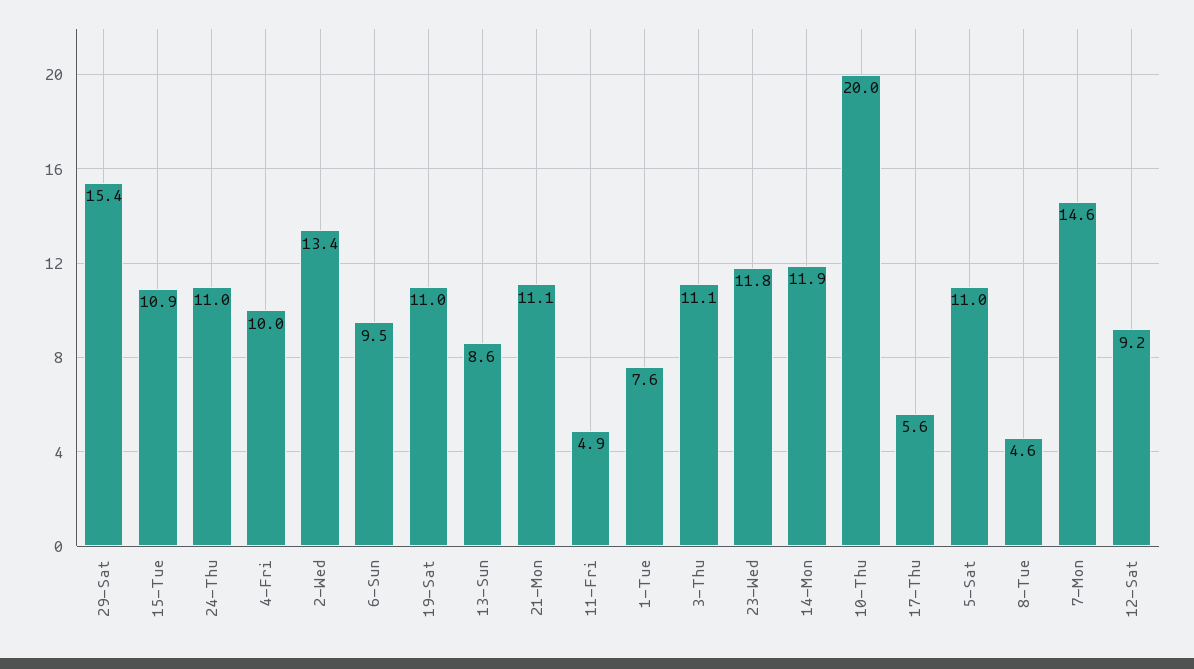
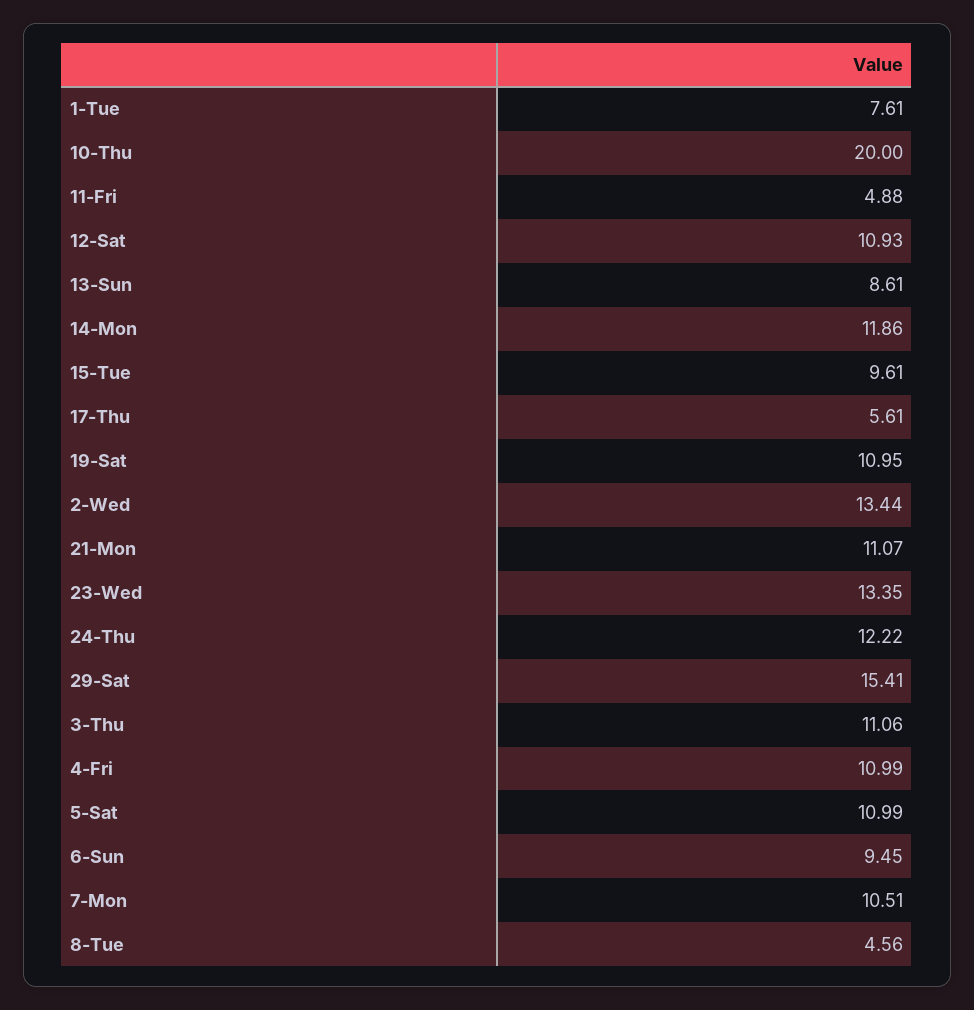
15-Tue: 10.9 -> 9.61
24-Thu: 11 -> 12.22
4-Fri: 10 -> 10.99
23-Wed: 11.8 -> 13.35
7-Mon: 14.6 -> 10.51
12-Sat: 9.2 -> 10.93

